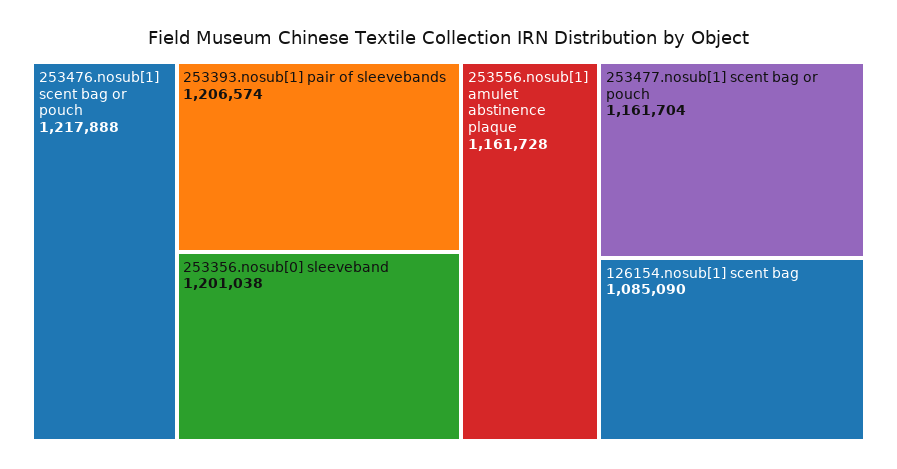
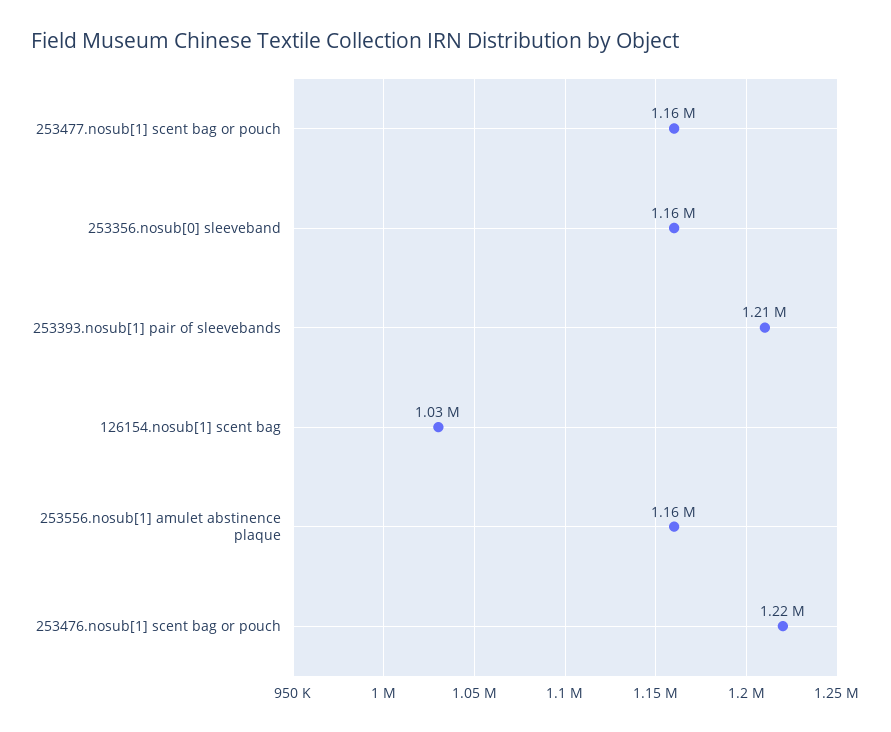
253356.nosub[0] sleeveband: 1201038 -> 1160000
126154.nosub[1] scent bag: 1085090 -> 1030000

